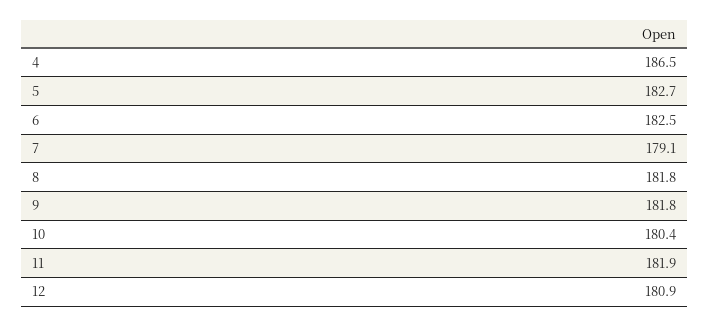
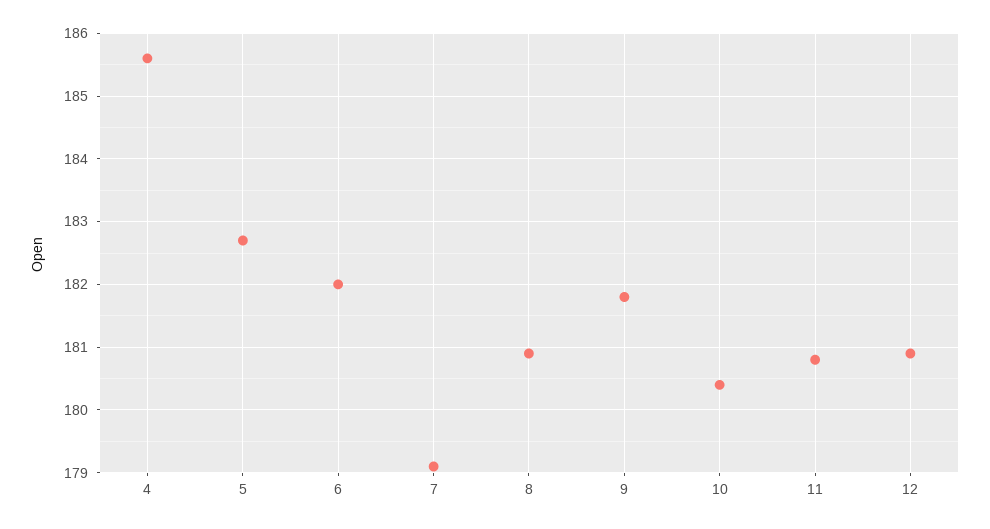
4: 186.5 -> 185.6
6: 182.5 -> 182
8: 181.8 -> 180.9
11: 181.9 -> 180.8

